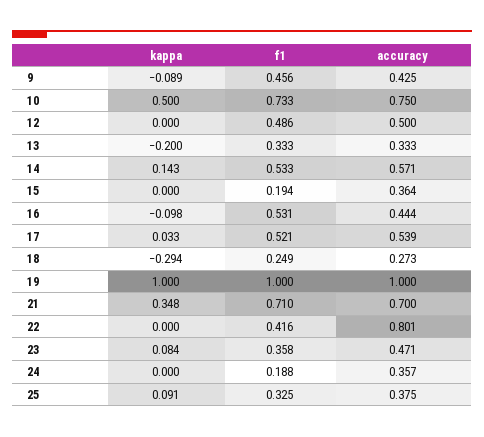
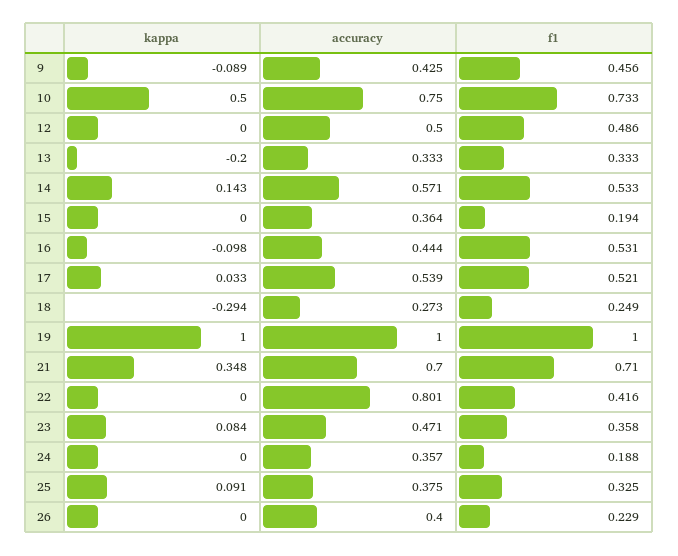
kappa, 26: none -> 0
accuracy, 26: none -> 0.4
f1, 26: none -> 0.229

